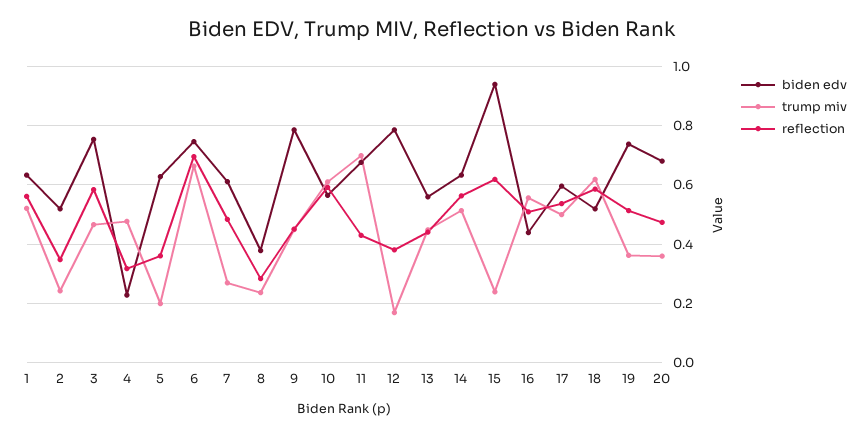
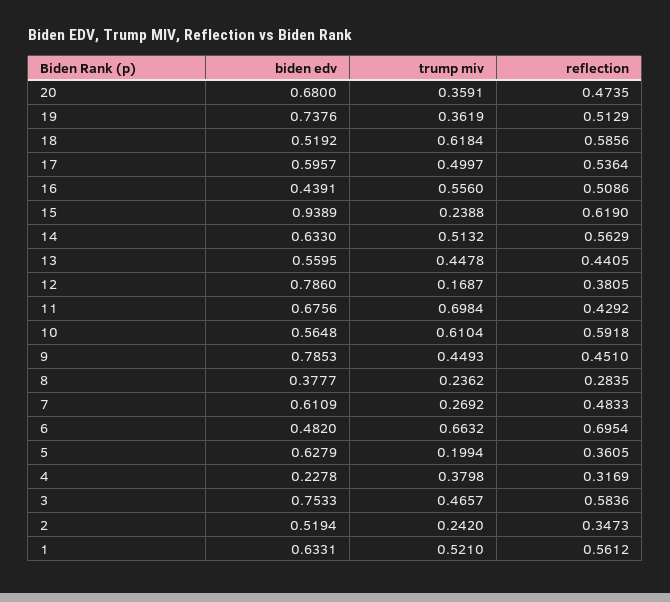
trump miv, 4: 0.475 -> 0.3798
biden edv, 6: 0.75 -> 0.482

